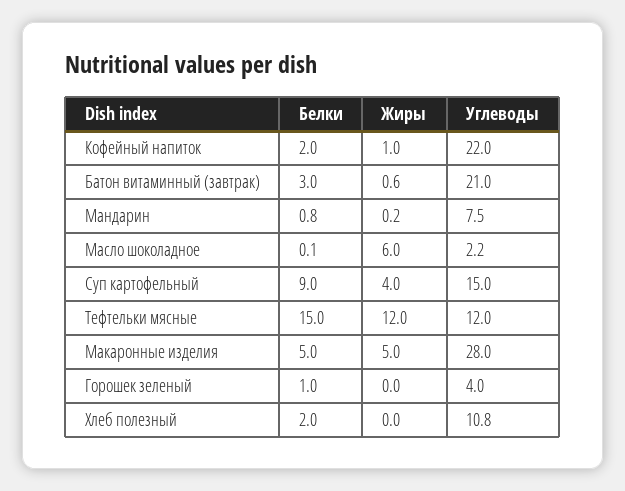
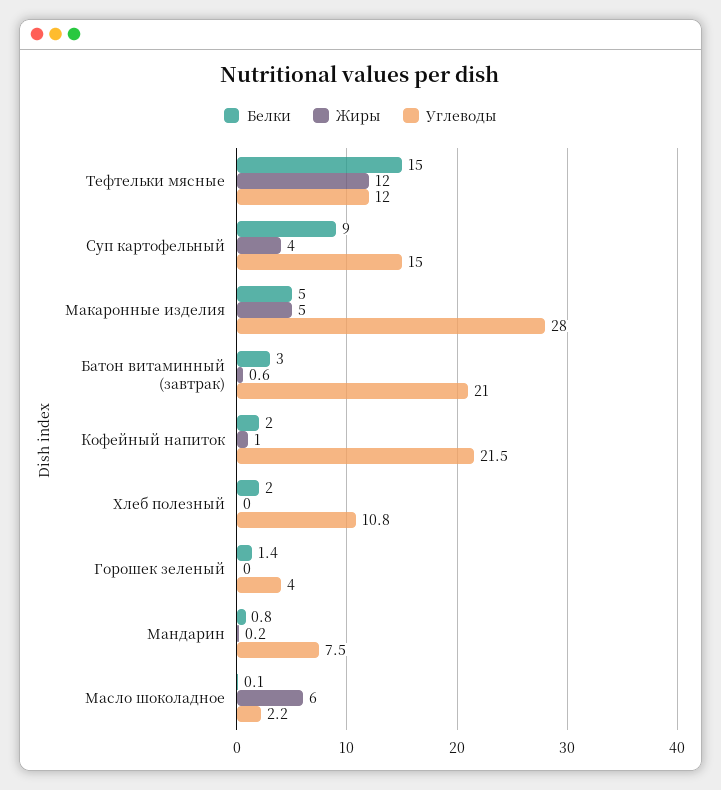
Углеводы, Кофейный напиток: 22 -> 21.5
Белки, Горошек зеленый: 1 -> 1.4

